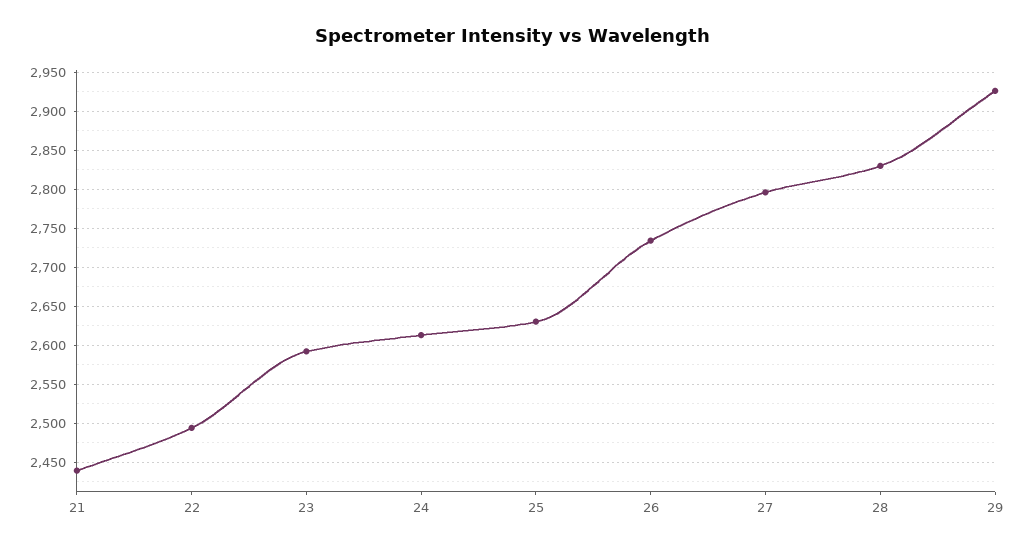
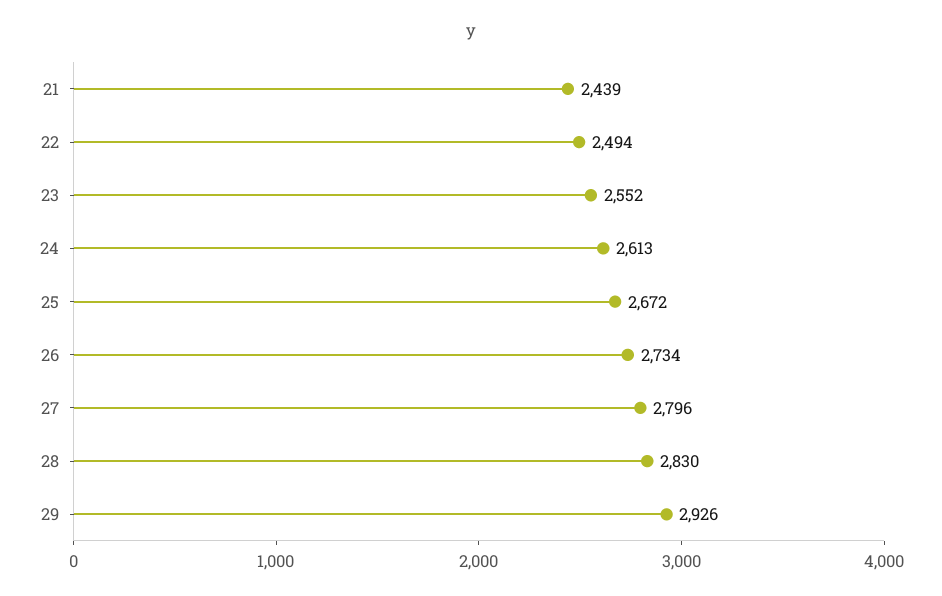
23: 2590 -> 2552
25: 2630 -> 2672

